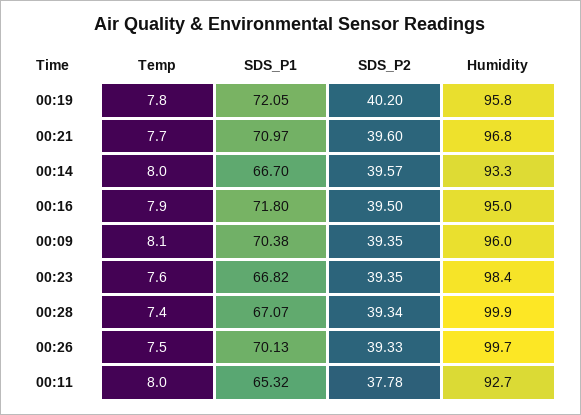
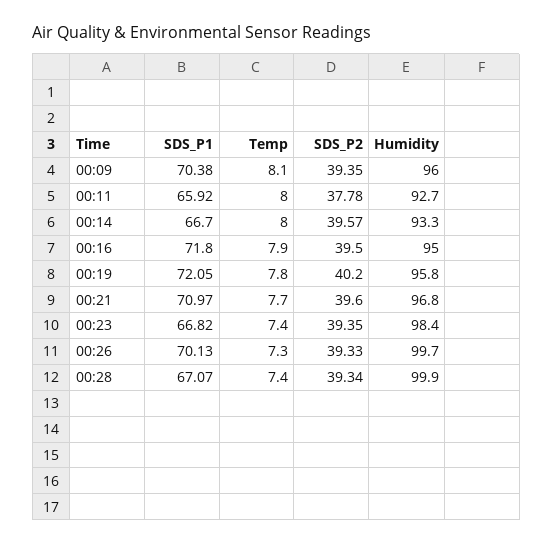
Temp, 00:23: 7.6 -> 7.4
Temp, 00:26: 7.5 -> 7.3
SDS_P1, 00:11: 65.32 -> 65.92

